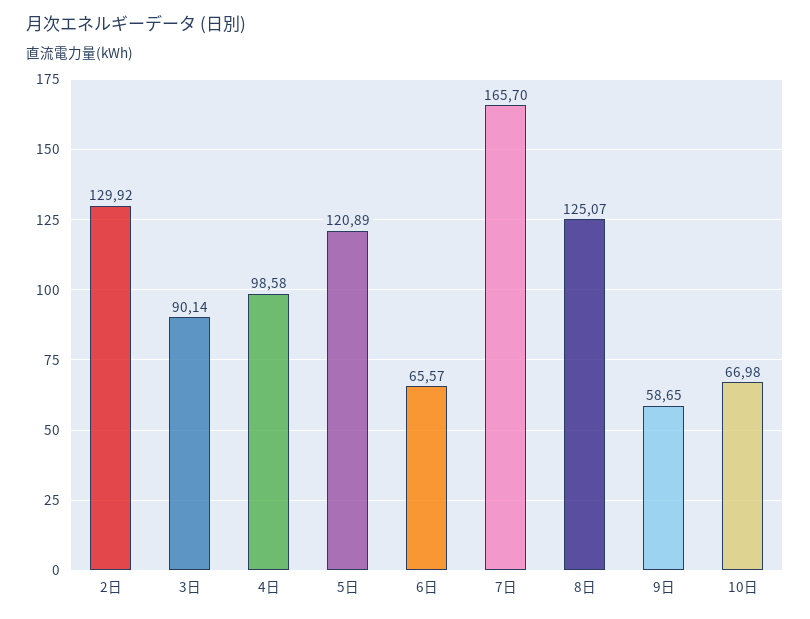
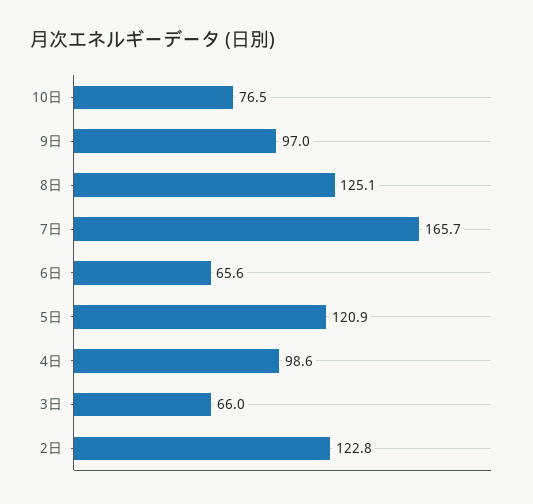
2日: 129.92 -> 122.8
3日: 90.14 -> 66
9日: 58.65 -> 97
10日: 66.98 -> 76.5

